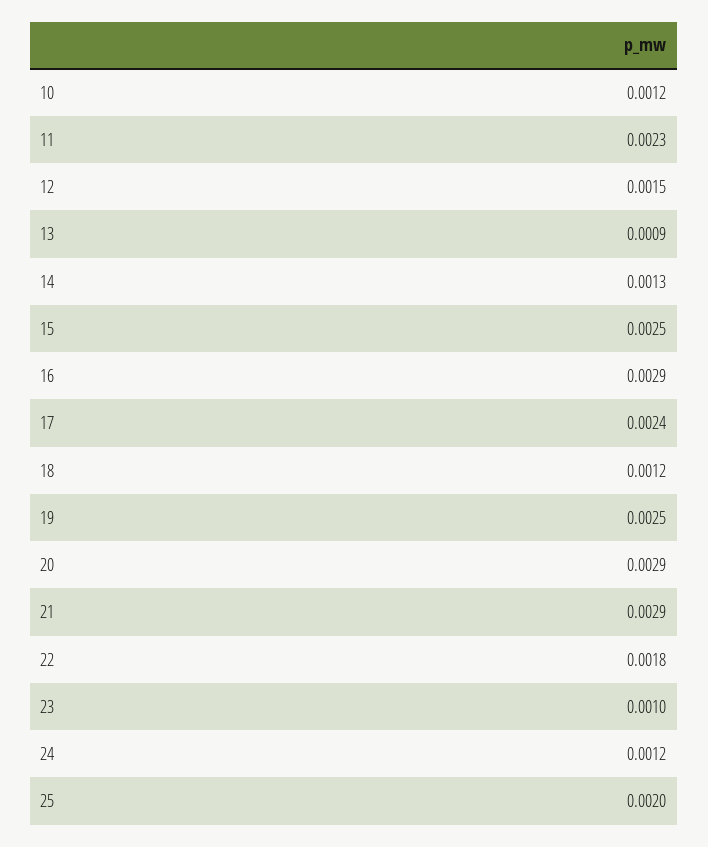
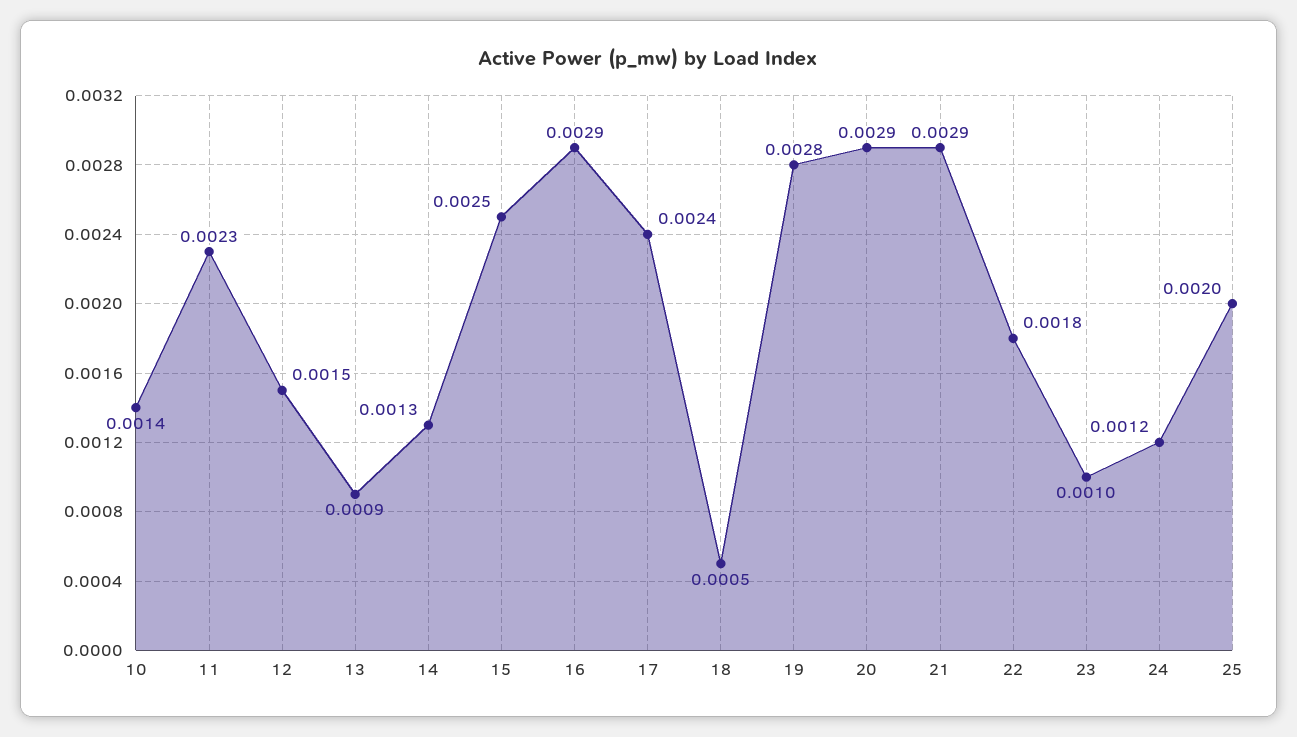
10: 0.0012 -> 0.0014
18: 0.0012 -> 0.0005
19: 0.0025 -> 0.0028

